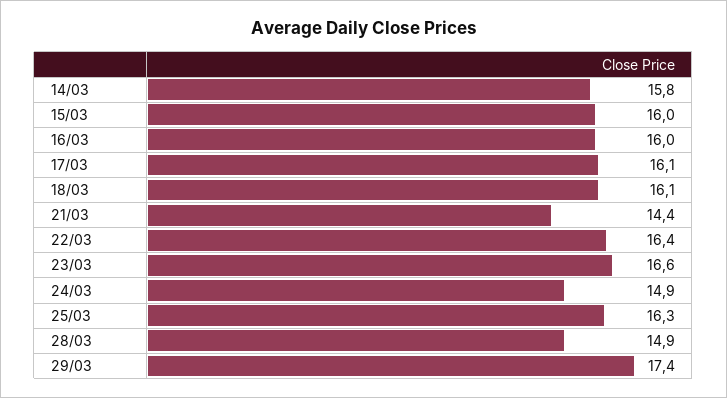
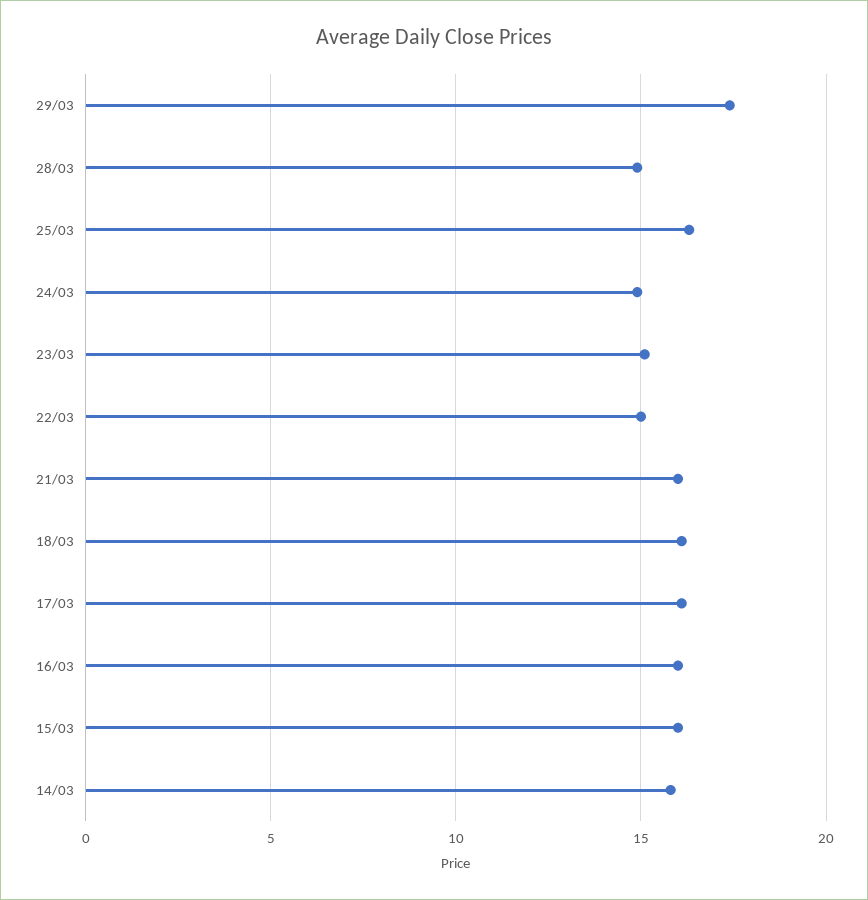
21/03: 14.4 -> 16
22/03: 16.4 -> 15
23/03: 16.6 -> 15

